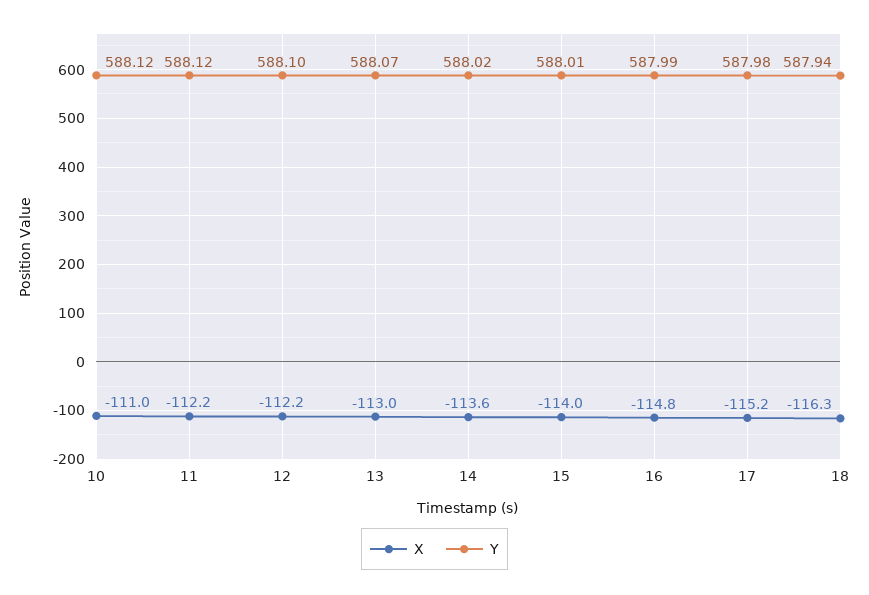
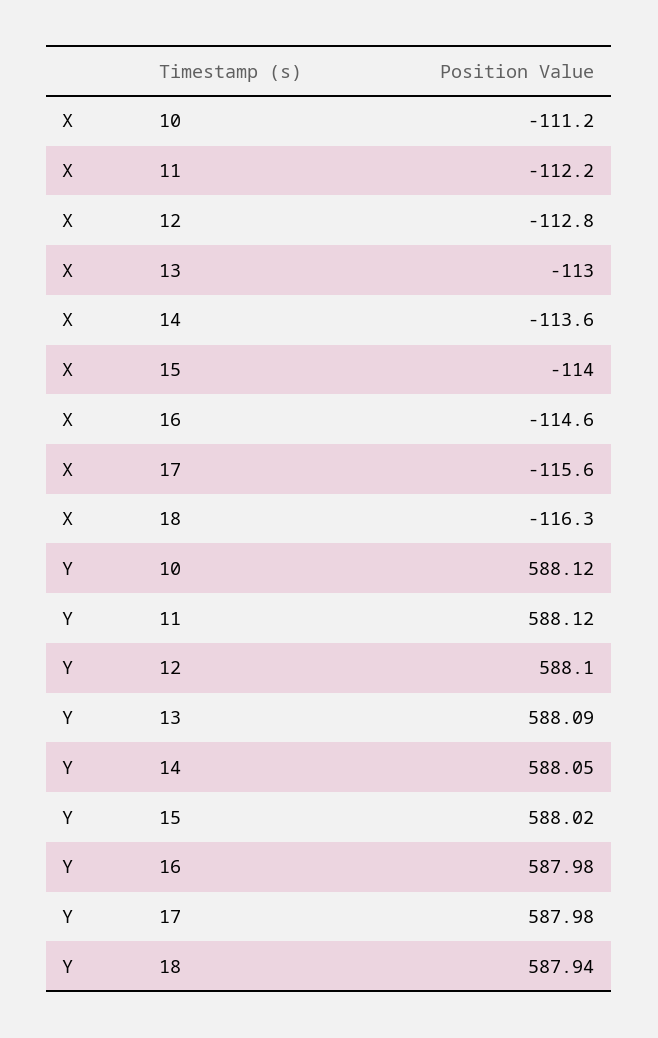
X, 10: -111 -> -111.2
X, 12: -112.2 -> -112.8
Y, 13: 588.07 -> 588.09
Y, 14: 588.02 -> 588.05
Y, 15: 588.01 -> 588.02
X, 16: -114.8 -> -114.6
Y, 16: 587.99 -> 587.98
X, 17: -115.2 -> -115.6

